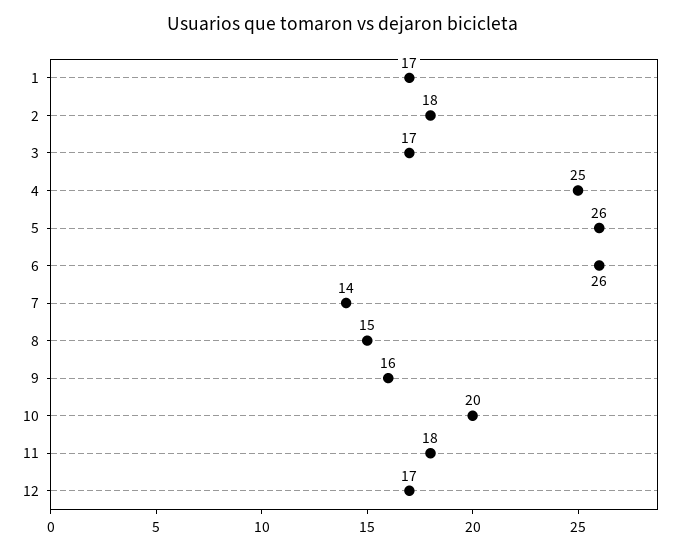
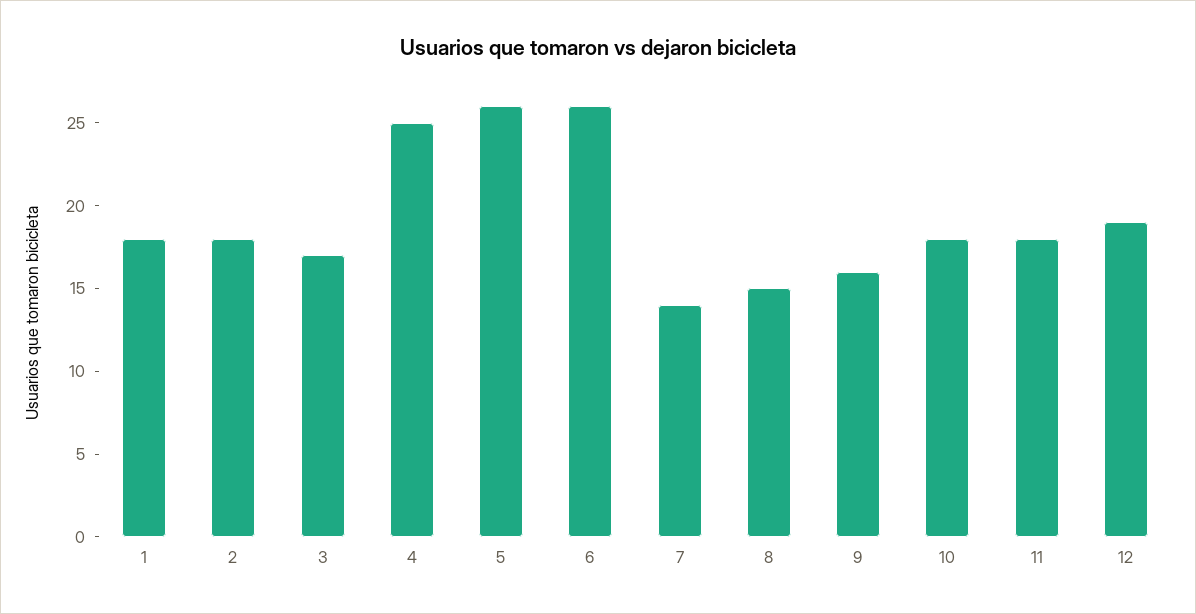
1: 17 -> 18
10: 20 -> 18
12: 17 -> 19

